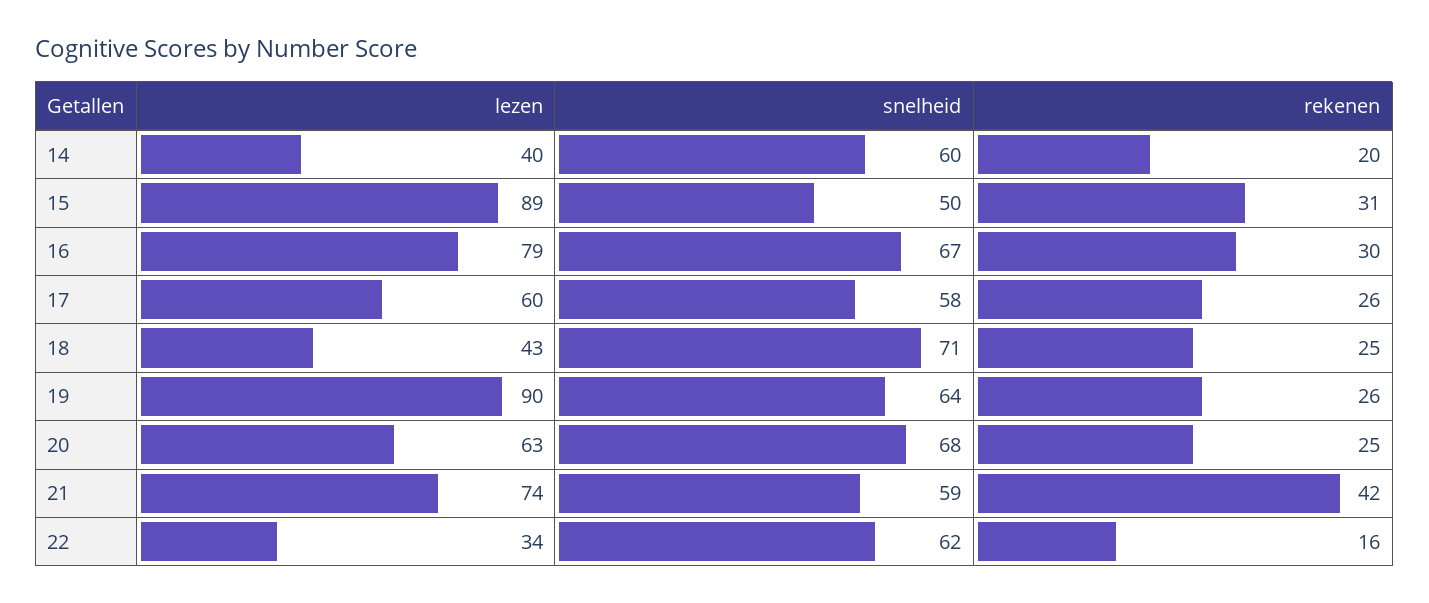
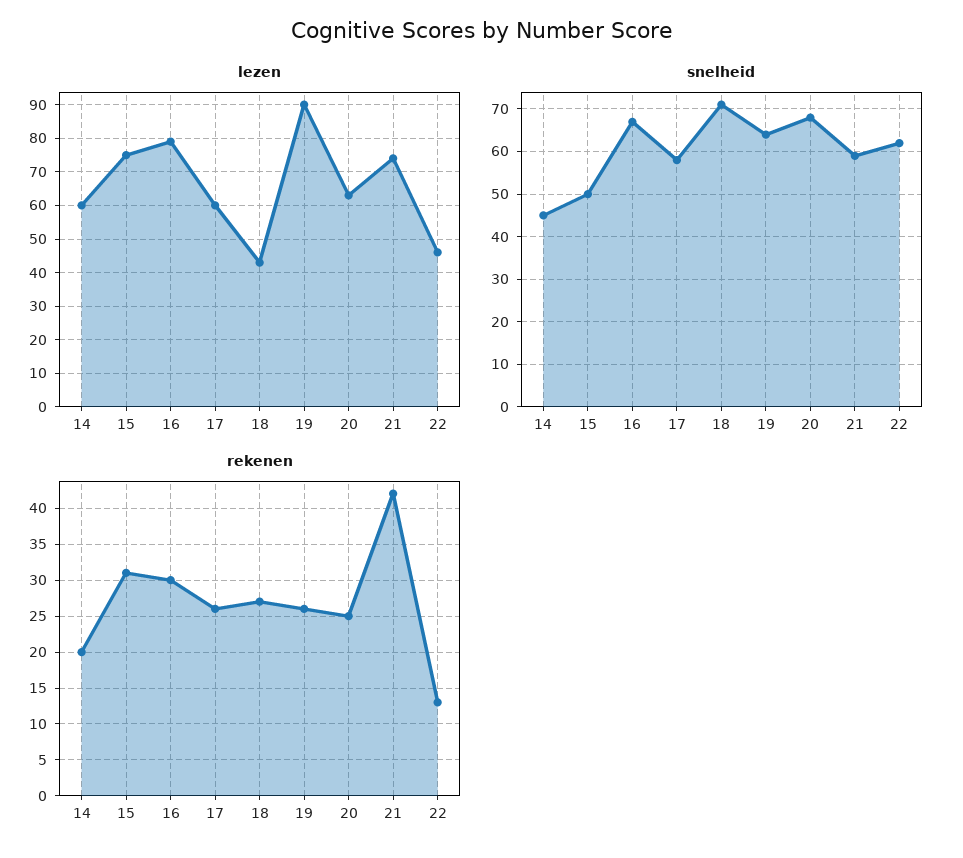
lezen, 14: 40 -> 60
snelheid, 14: 60 -> 45
lezen, 15: 89 -> 75
rekenen, 18: 25 -> 27
lezen, 22: 34 -> 45
rekenen, 22: 16 -> 13

